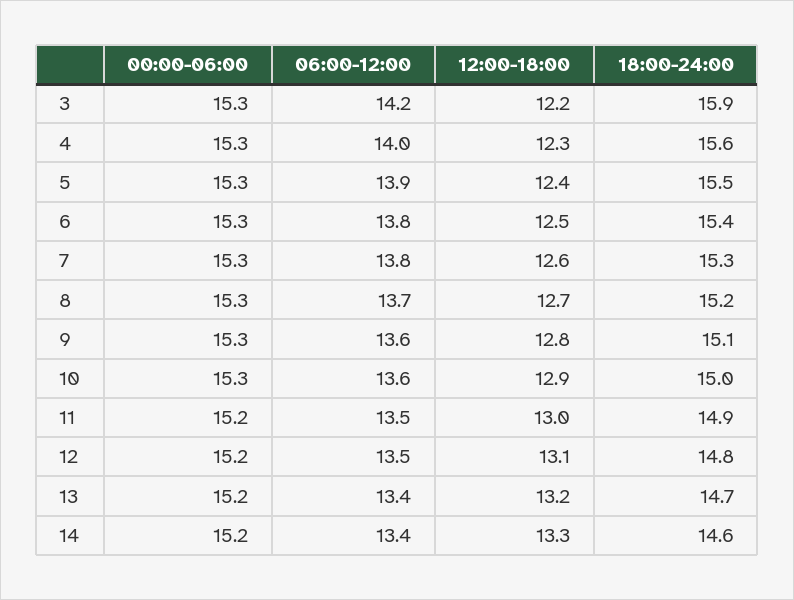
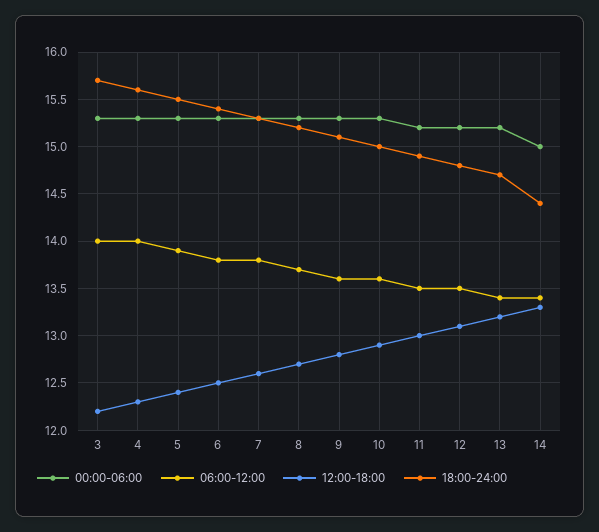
06:00-12:00, 3: 14.2 -> 14
18:00-24:00, 3: 15.9 -> 15.7
00:00-06:00, 14: 15.2 -> 15
18:00-24:00, 14: 14.6 -> 14.4

